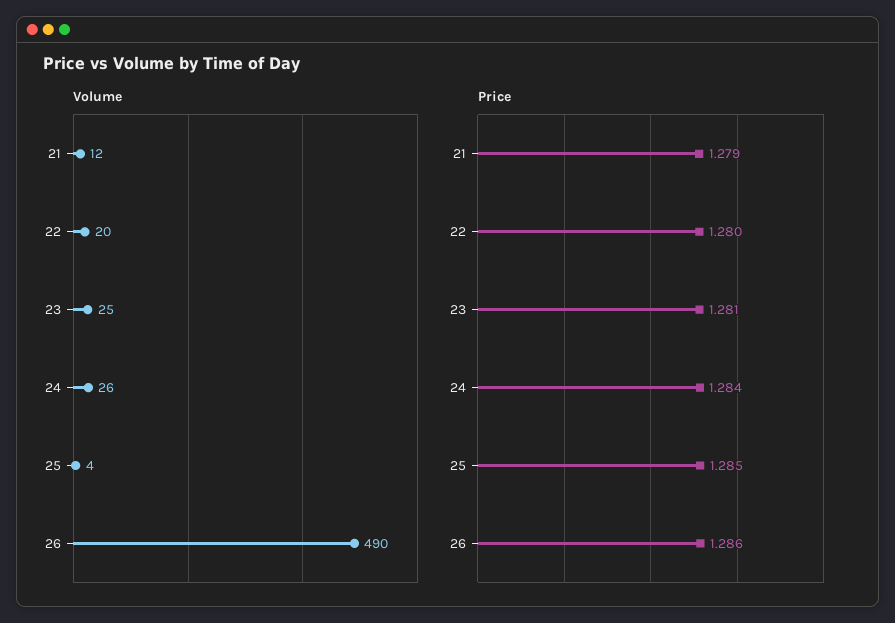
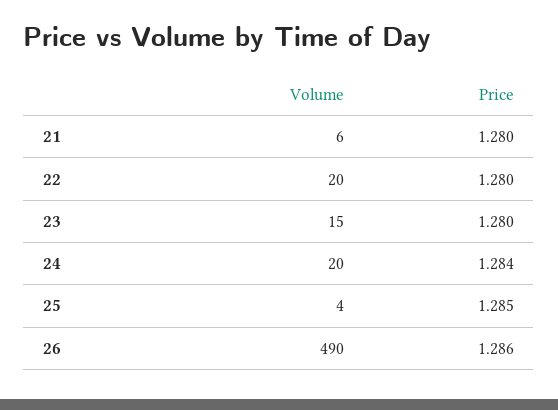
Volume, 21: 12 -> 6
Volume, 23: 25 -> 15
Volume, 24: 26 -> 20
Price, 21: 1.279 -> 1.28
Price, 23: 1.281 -> 1.28

